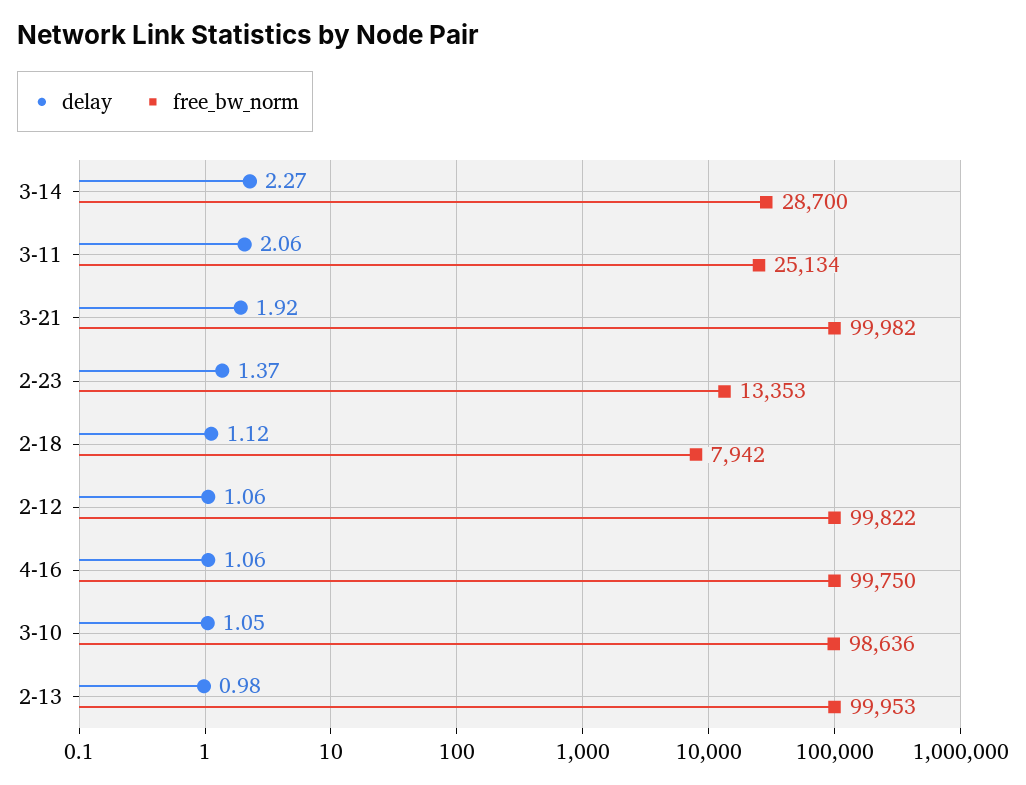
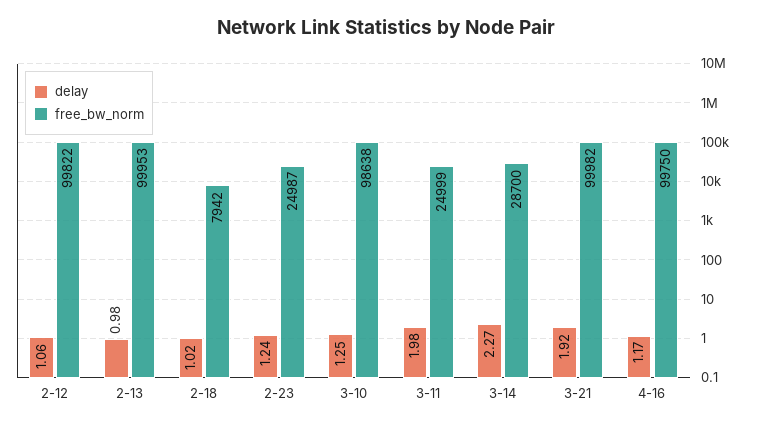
delay, 3-11: 2.06 -> 1.98
free_bw_norm, 3-11: 25134 -> 24999
delay, 2-23: 1.37 -> 1.24
free_bw_norm, 2-23: 13353 -> 24987
delay, 2-18: 1.12 -> 1.02
delay, 4-16: 1.06 -> 1.17
delay, 3-10: 1.05 -> 1.25
free_bw_norm, 3-10: 98636 -> 98638

